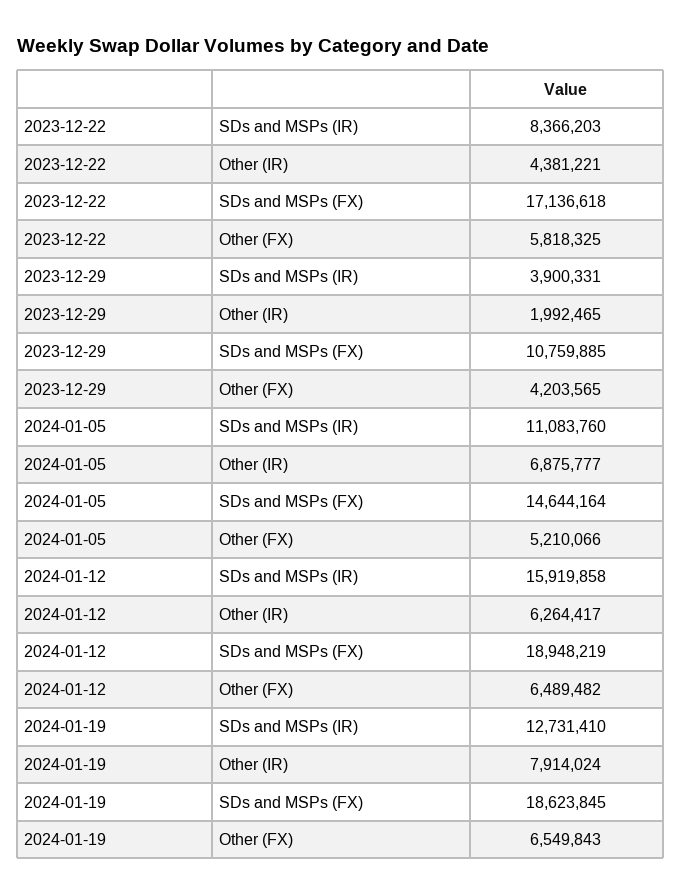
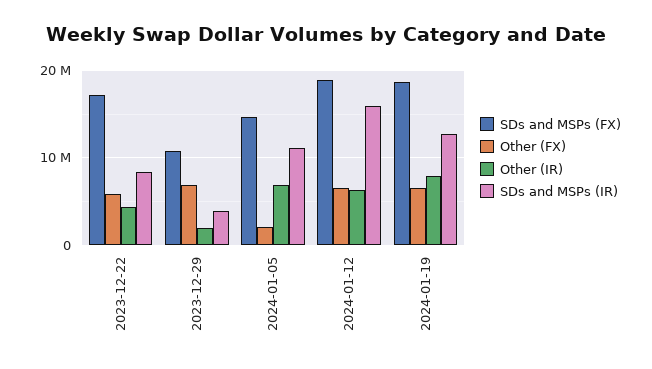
Other (FX), 2023-12-29: 4203565 -> 7000000
Other (FX), 2024-01-05: 5210066 -> 2000000

